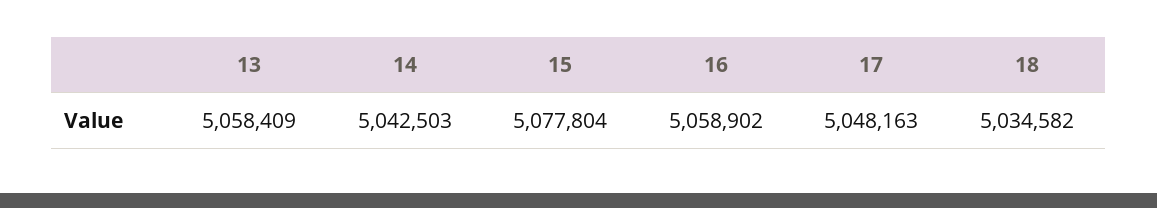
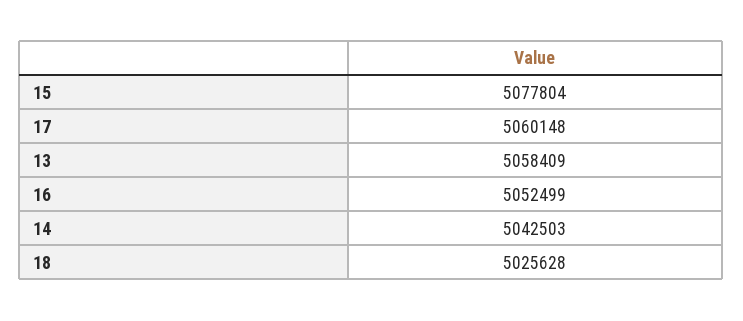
16: 5058902 -> 5052499
17: 5048163 -> 5060148
18: 5034582 -> 5025628

